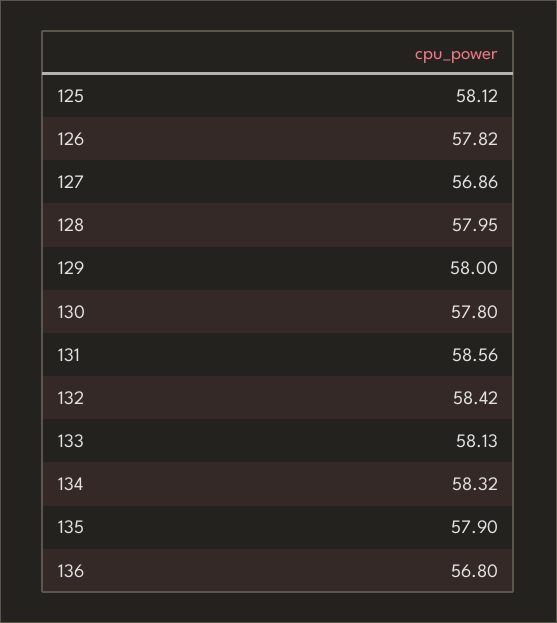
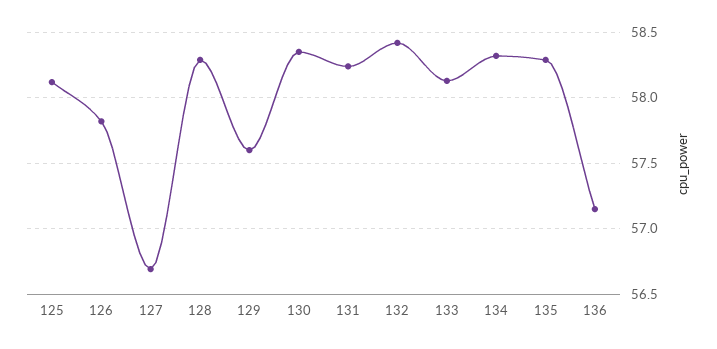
127: 56.86 -> 56.7
128: 57.95 -> 58.3
129: 58 -> 57.6
130: 57.8 -> 58.35
131: 58.56 -> 58.25
135: 57.9 -> 58.3
136: 56.8 -> 57.15

